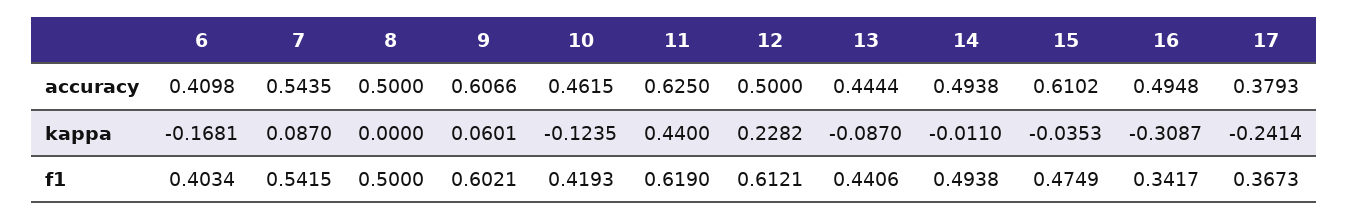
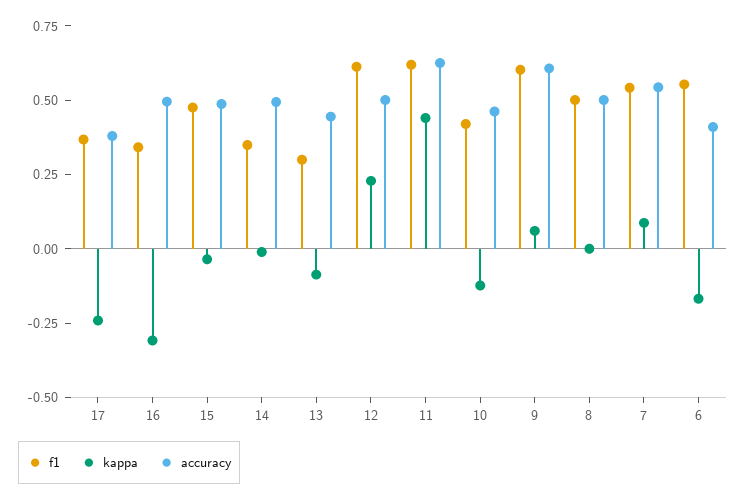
accuracy, 15: 0.6102 -> 0.5
f1, 6: 0.4034 -> 0.55
f1, 13: 0.4406 -> 0.3
f1, 14: 0.4938 -> 0.35

